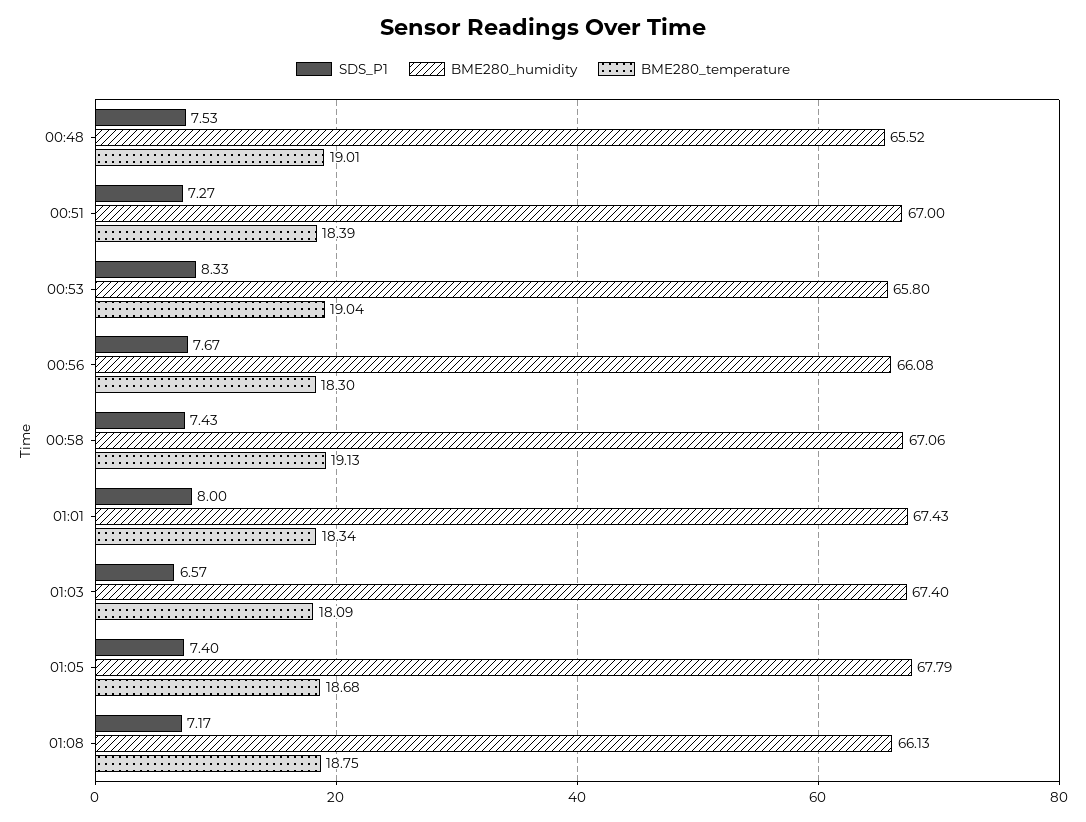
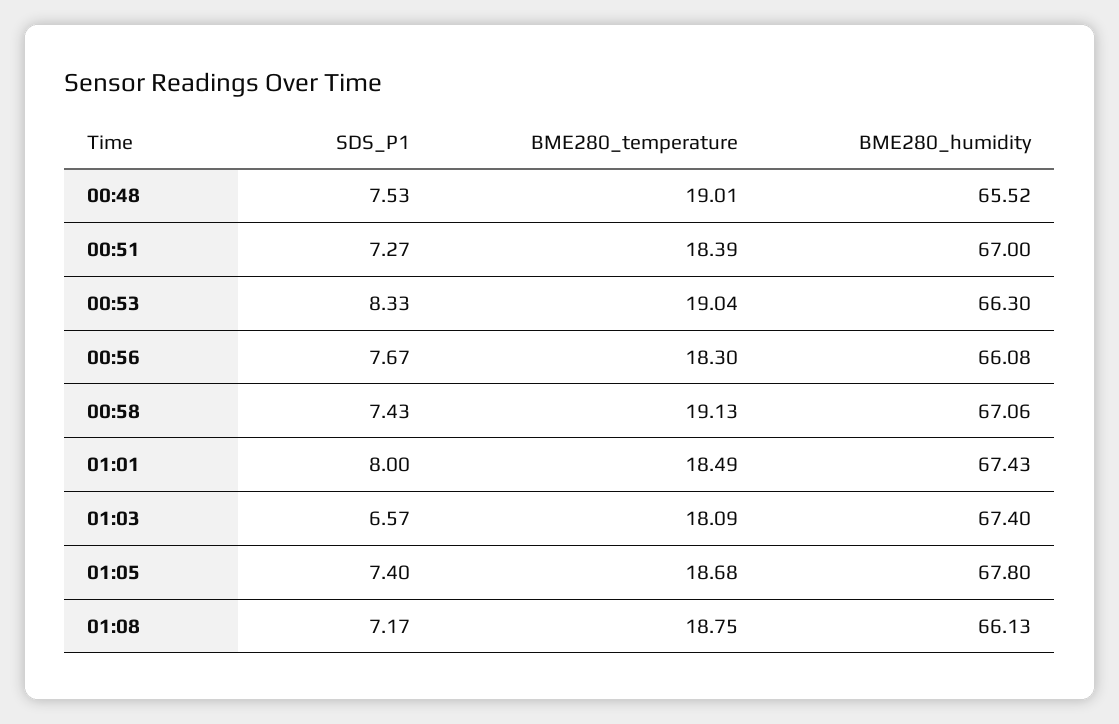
BME280_humidity, 00:53: 65.8 -> 66.3
BME280_temperature, 01:01: 18.34 -> 18.49
BME280_humidity, 01:05: 67.79 -> 67.8

